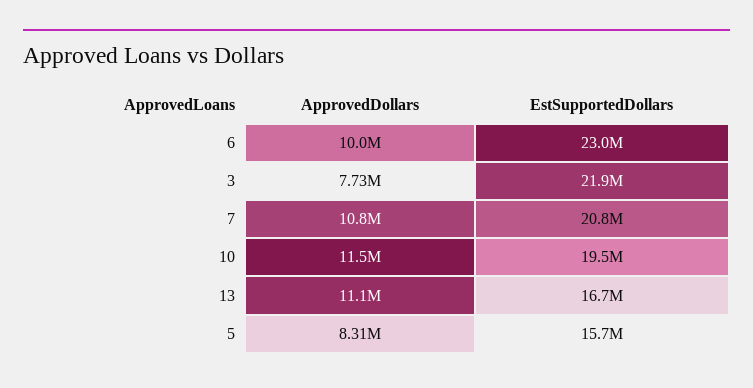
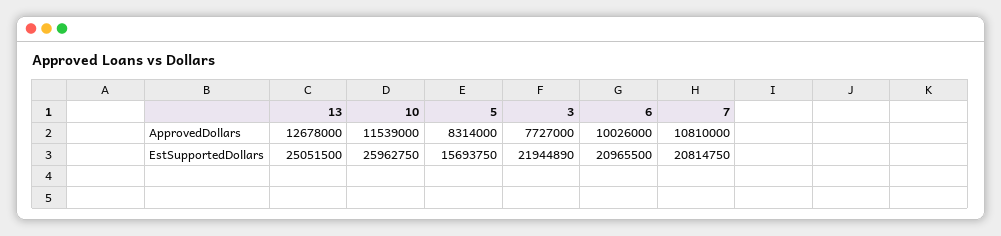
EstSupportedDollars, 6: 23000000 -> 20965500
EstSupportedDollars, 10: 19500000 -> 25962750
ApprovedDollars, 13: 11100000 -> 12678000
EstSupportedDollars, 13: 16700000 -> 25051500

